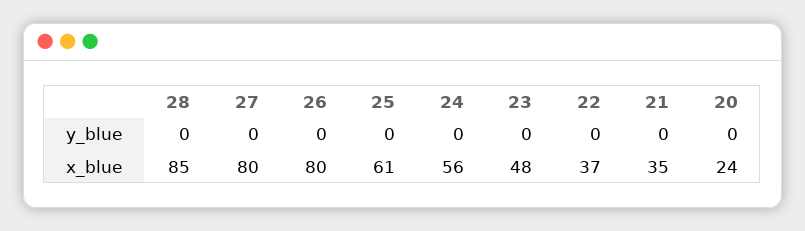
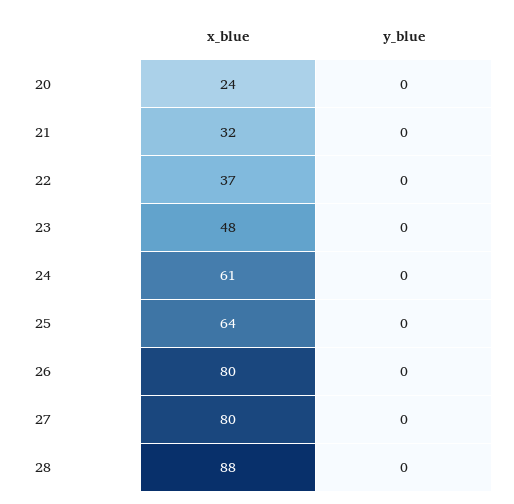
28, x_blue: 85 -> 88
25, x_blue: 61 -> 64
24, x_blue: 56 -> 61
21, x_blue: 35 -> 32

